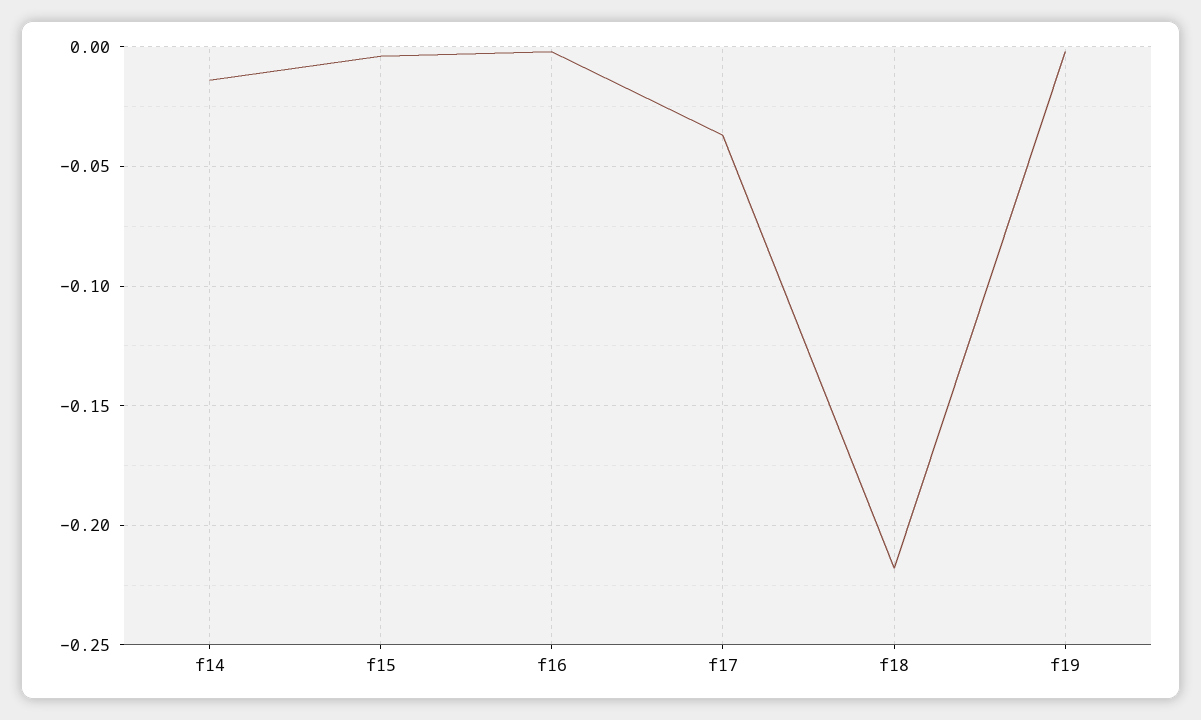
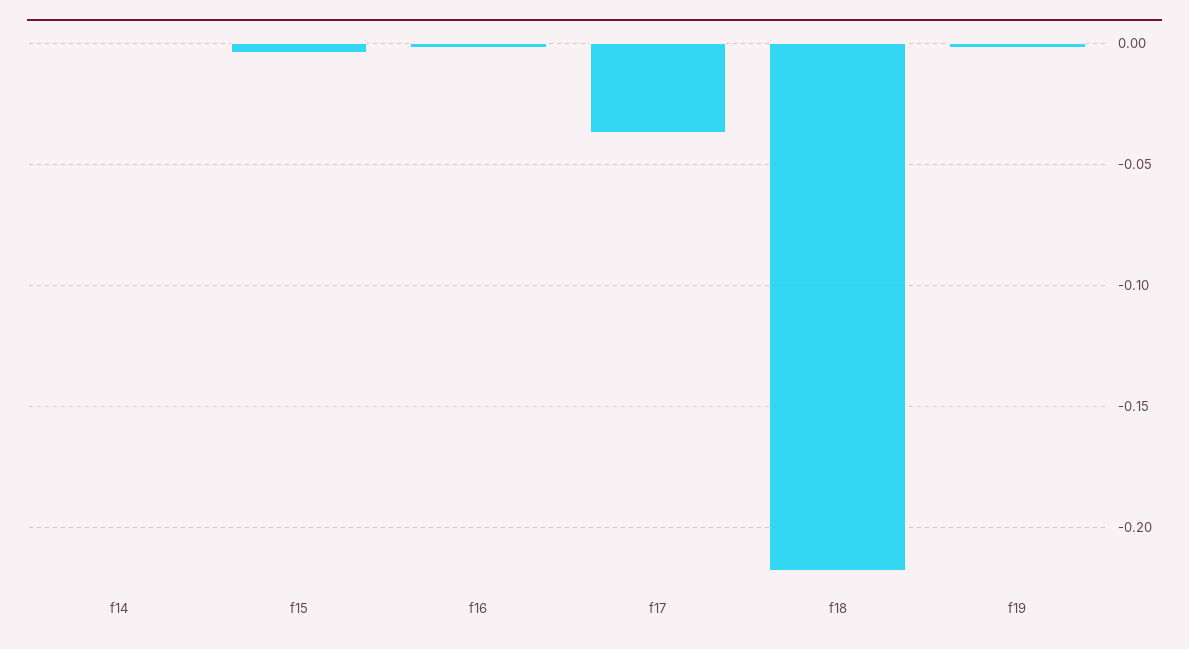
f14: -0.015 -> 0

